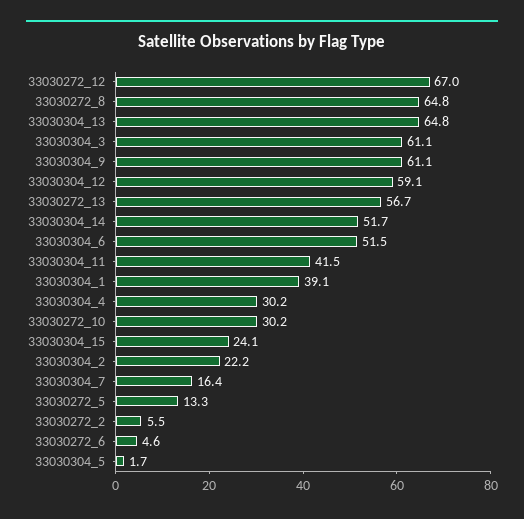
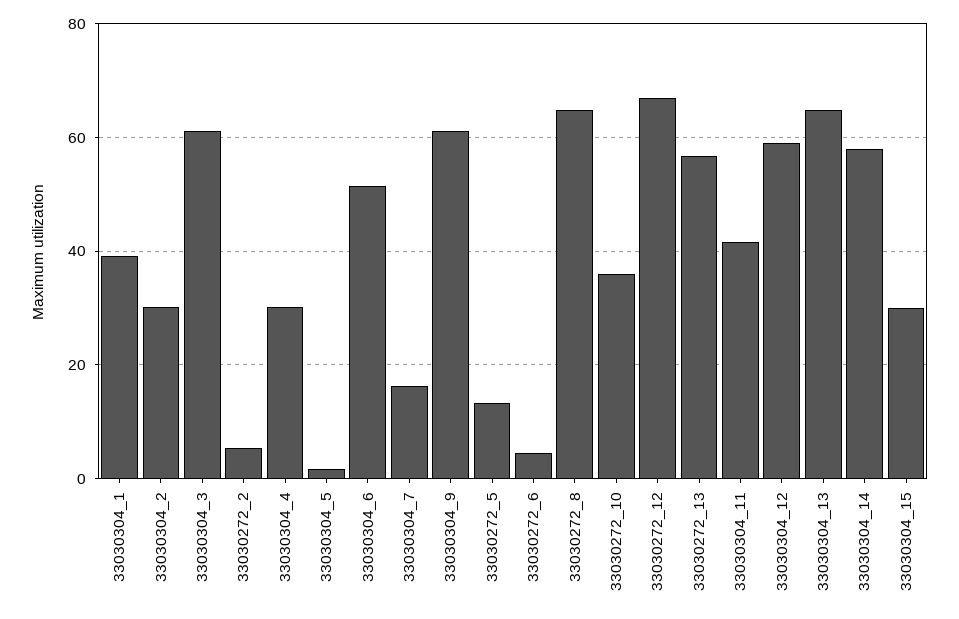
33030304_14: 51.7 -> 58
33030272_10: 30.2 -> 36
33030304_15: 24.1 -> 30
33030304_2: 22.2 -> 30

